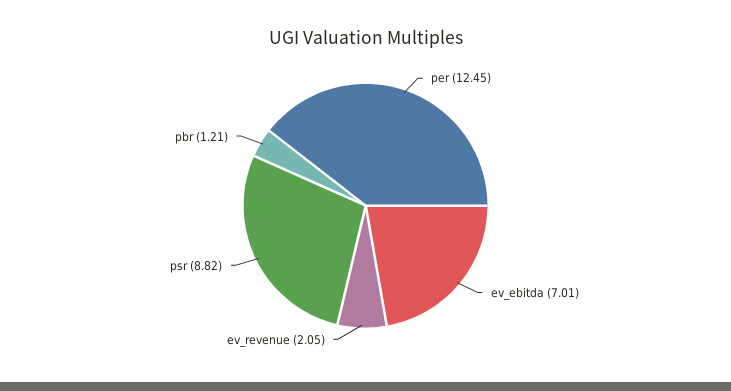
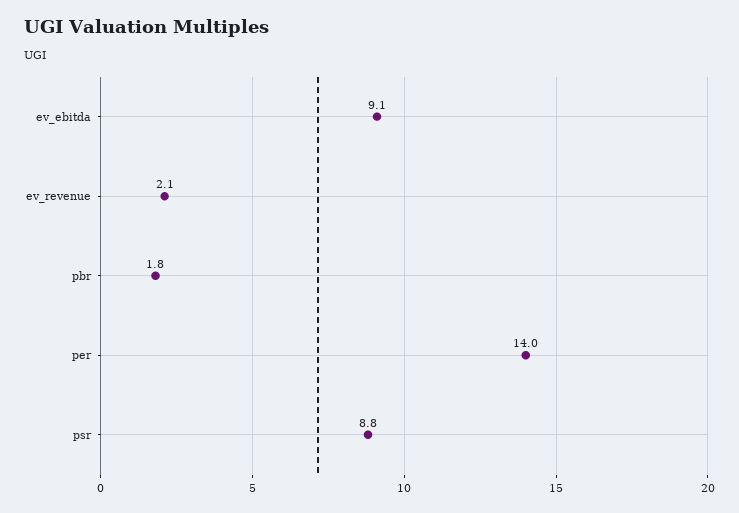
per: 12.45 -> 14
ev_ebitda: 7.01 -> 9.1
pbr: 1.21 -> 1.8

